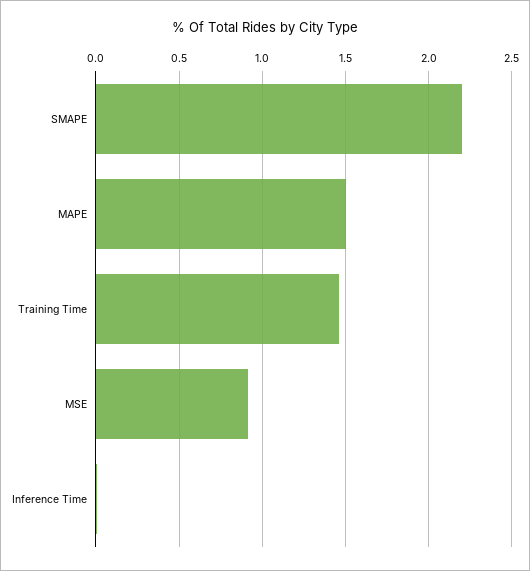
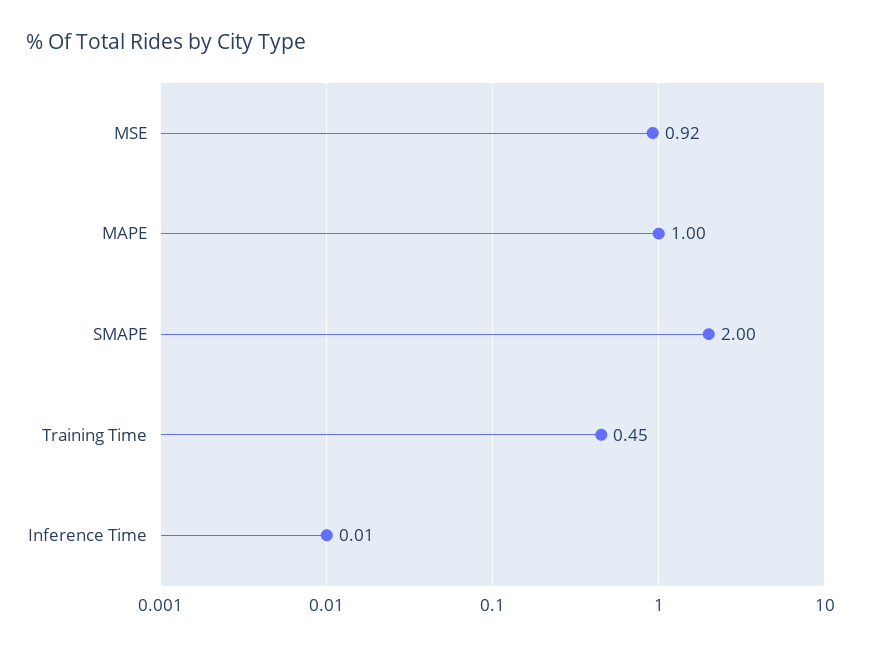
SMAPE: 2.2 -> 2
MAPE: 1.5 -> 1
Training Time: 1.45 -> 0.45

